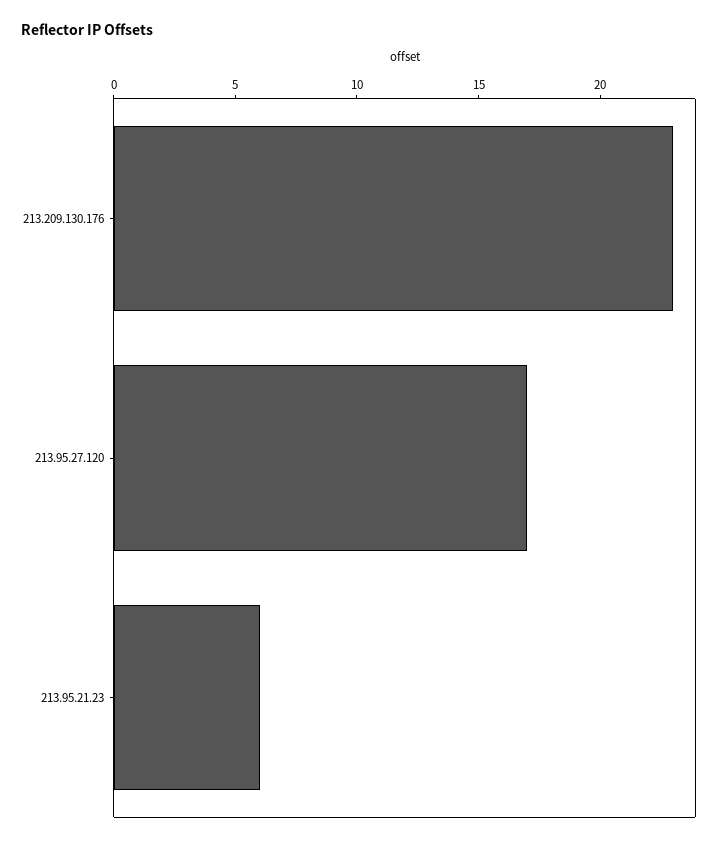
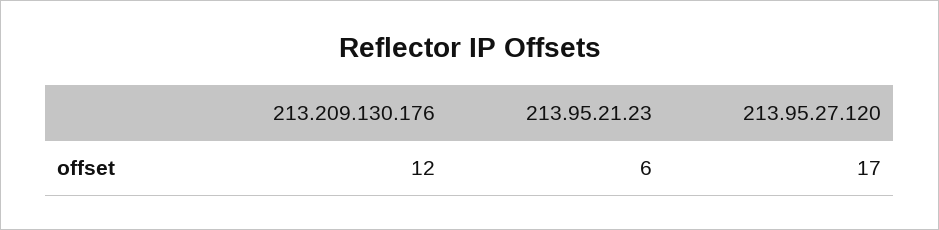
213.209.130.176: 23 -> 12

